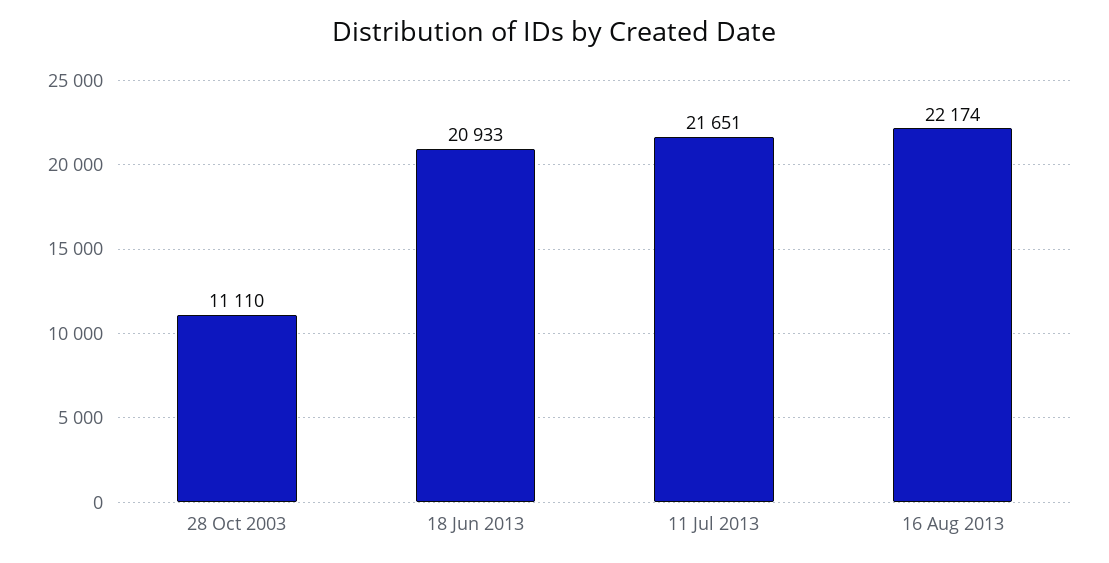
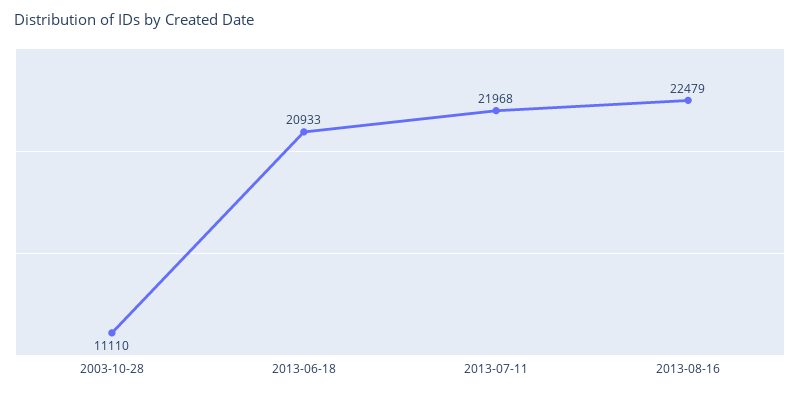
11 Jul 2013: 21651 -> 21968
16 Aug 2013: 22174 -> 22479

